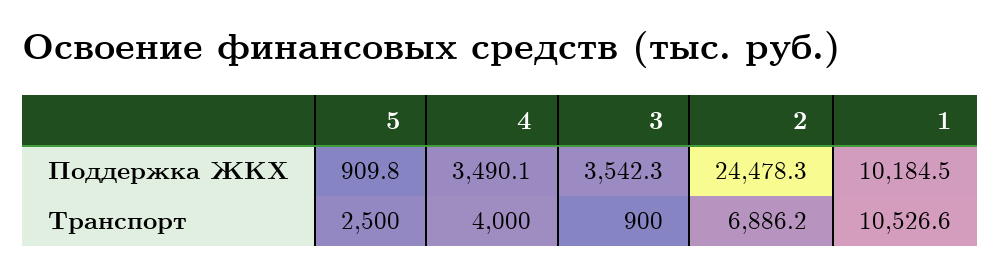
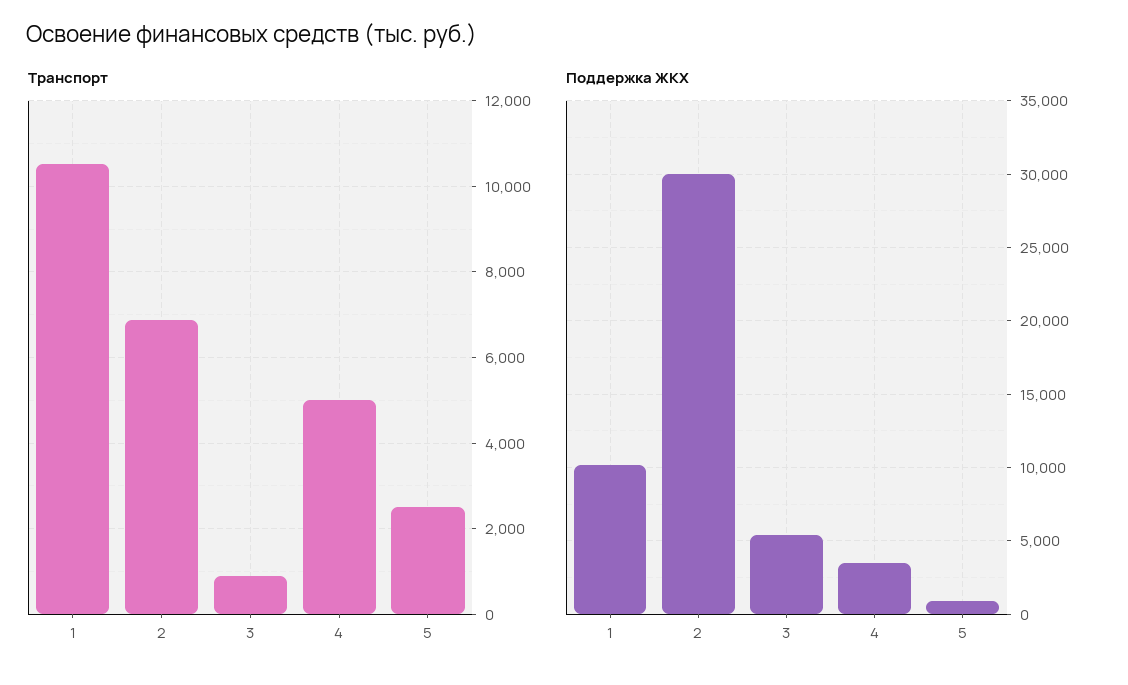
Поддержка ЖКХ, 3: 3542.3 -> 5500
Поддержка ЖКХ, 2: 24478.3 -> 30000
Транспорт, 4: 4000 -> 5000

